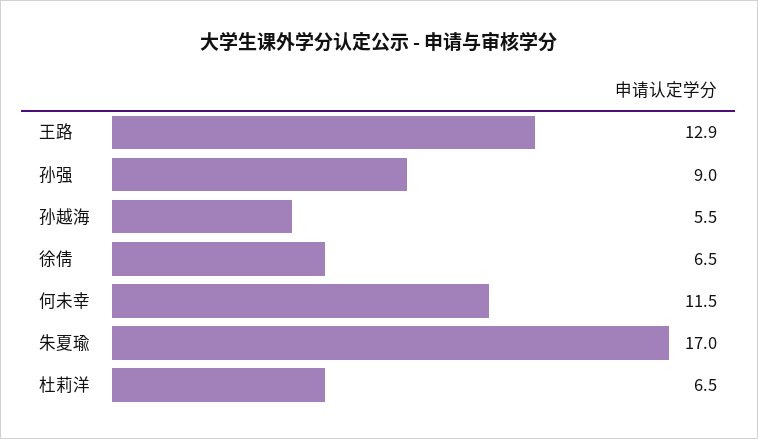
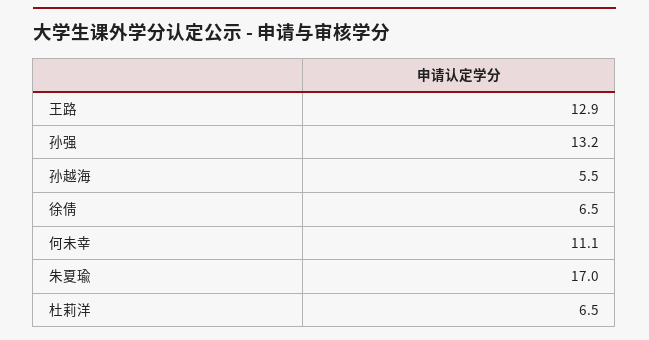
孙强: 9 -> 13.2
何未幸: 11.5 -> 11.1

